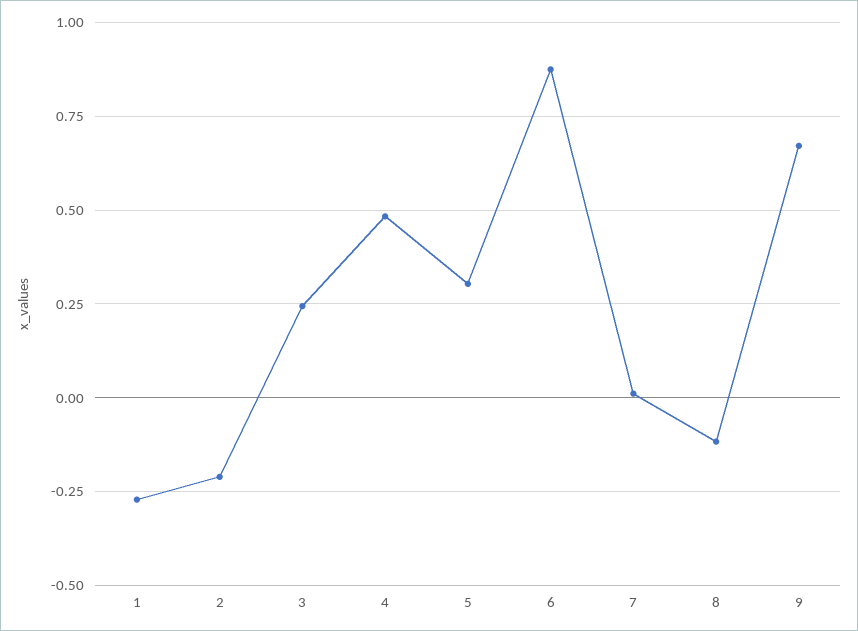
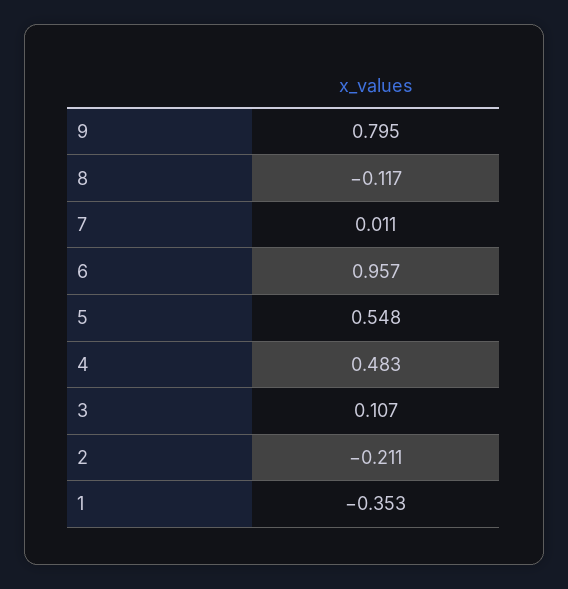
1: -0.275 -> -0.353
3: 0.25 -> 0.107
5: 0.3 -> 0.548
6: 0.875 -> 0.957
9: 0.675 -> 0.795

